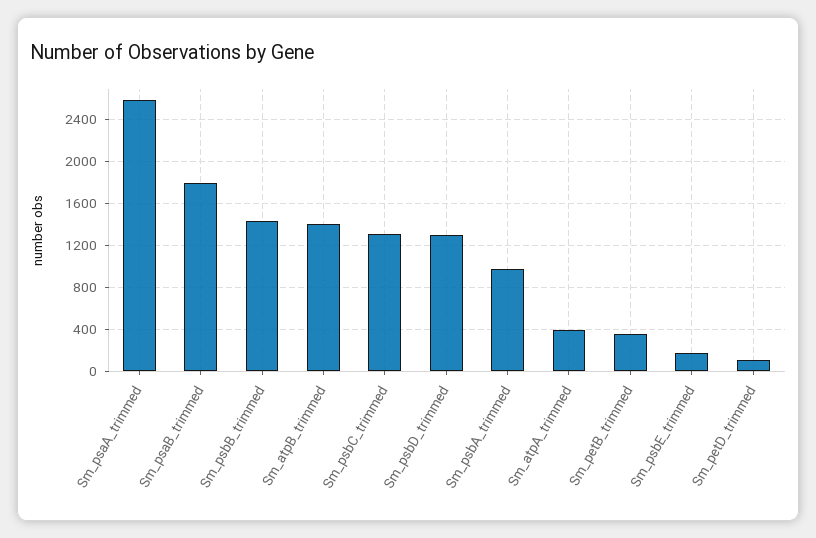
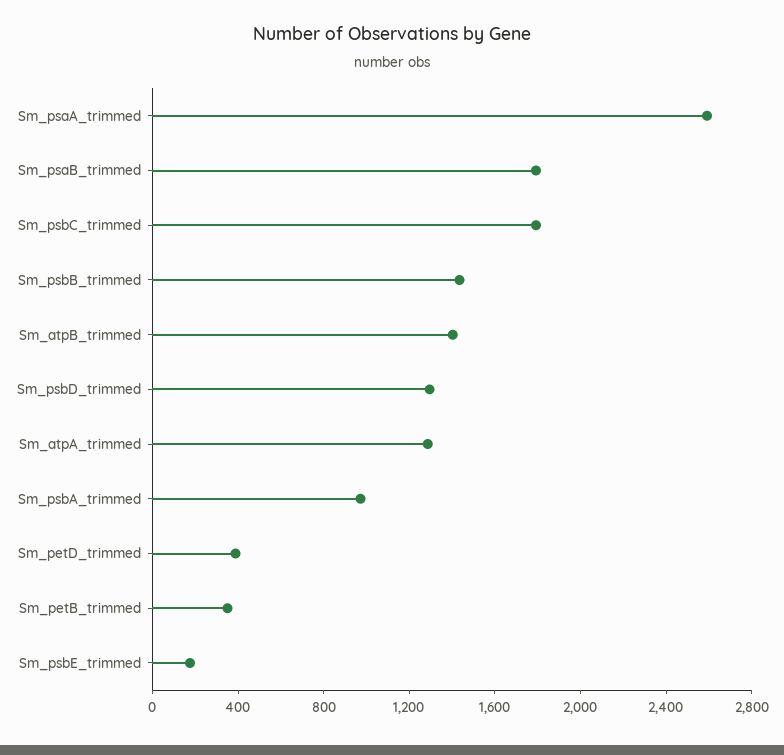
Sm_psbC_trimmed: 1300 -> 1800
Sm_atpA_trimmed: 400 -> 1300
Sm_petD_trimmed: 100 -> 400

